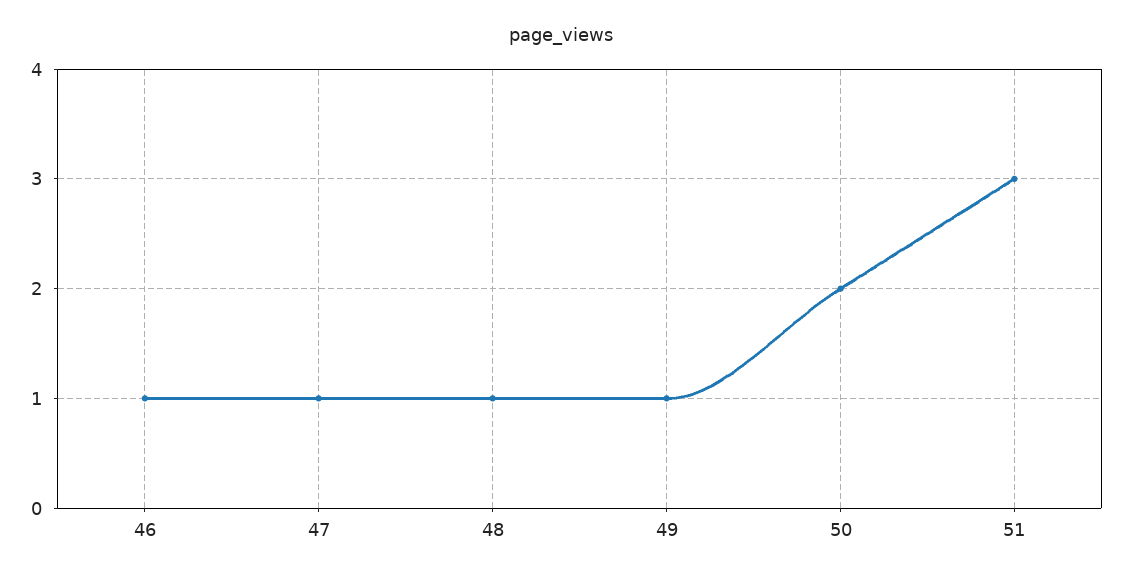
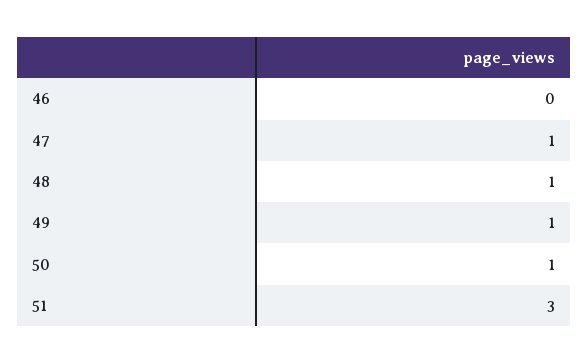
46: 1 -> 0
50: 2 -> 1

